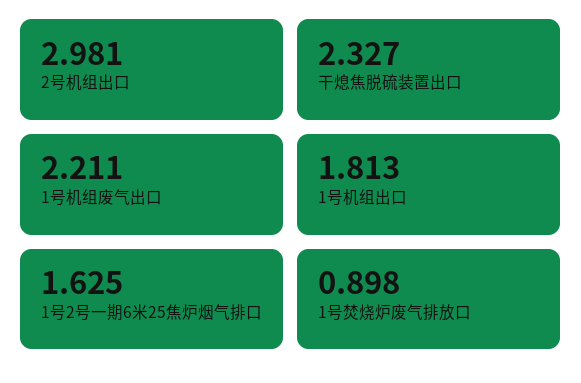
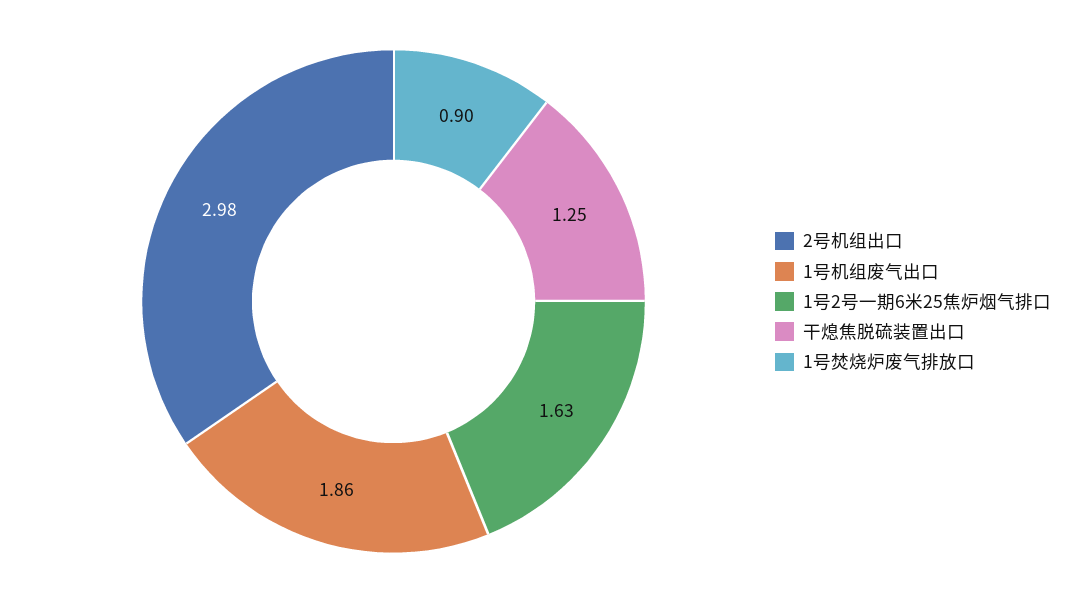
干熄焦脱硫装置出口: 2.327 -> 1.25
1号机组废气出口: 2.211 -> 1.86
1号机组出口: 1.813 -> none

